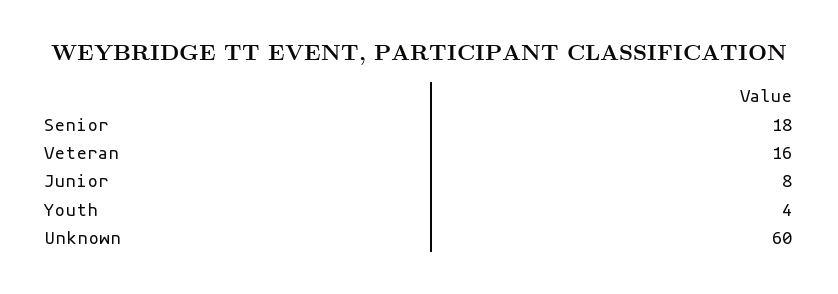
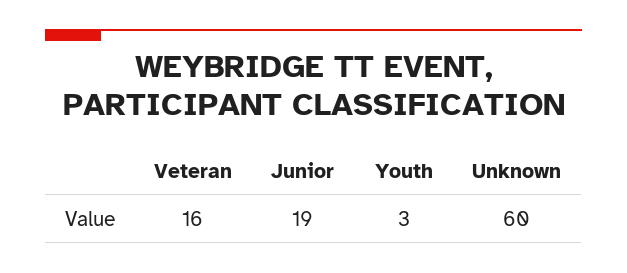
Senior: 18 -> none
Junior: 8 -> 19
Youth: 4 -> 3

